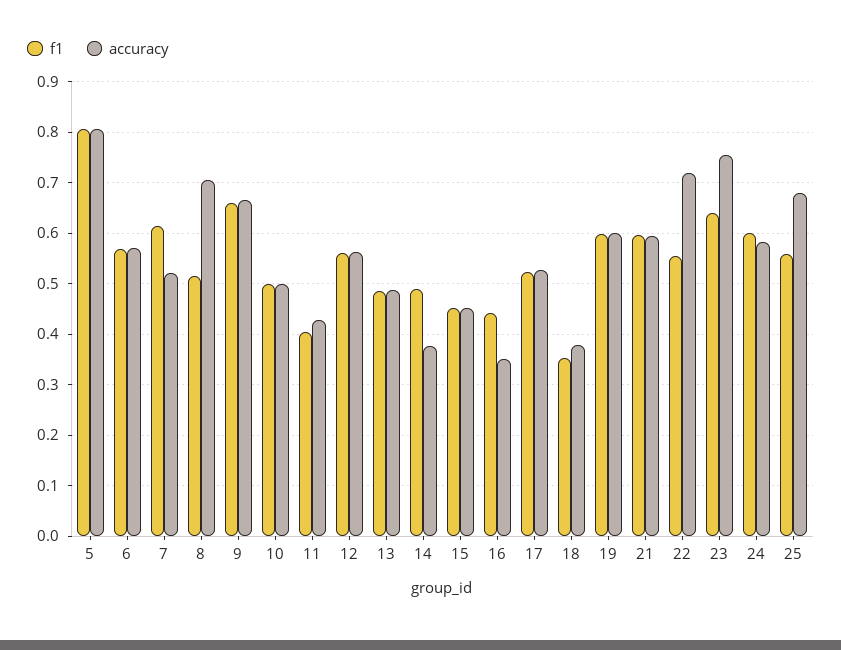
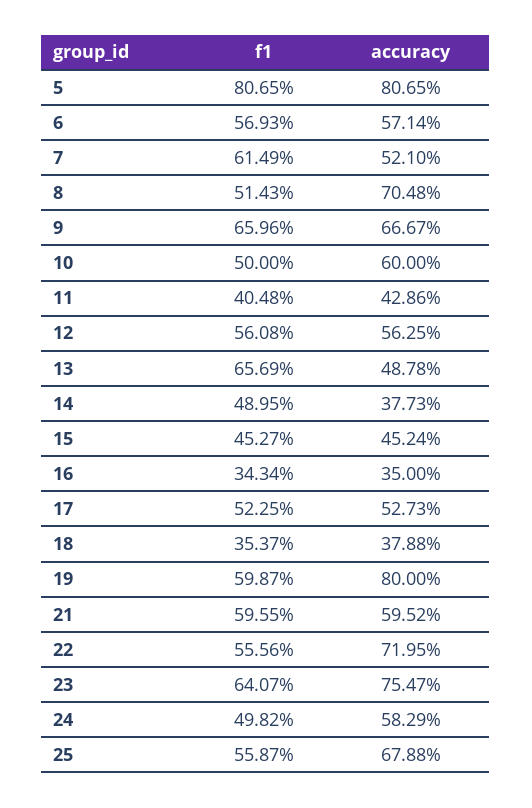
accuracy, 10: 0.5 -> 0.6
f1, 13: 0.48 -> 0.6569
f1, 16: 0.44 -> 0.3434
accuracy, 19: 0.6 -> 0.8
f1, 24: 0.6 -> 0.4982

